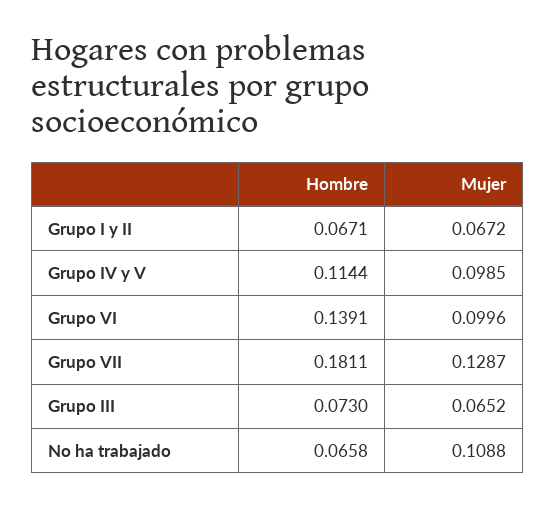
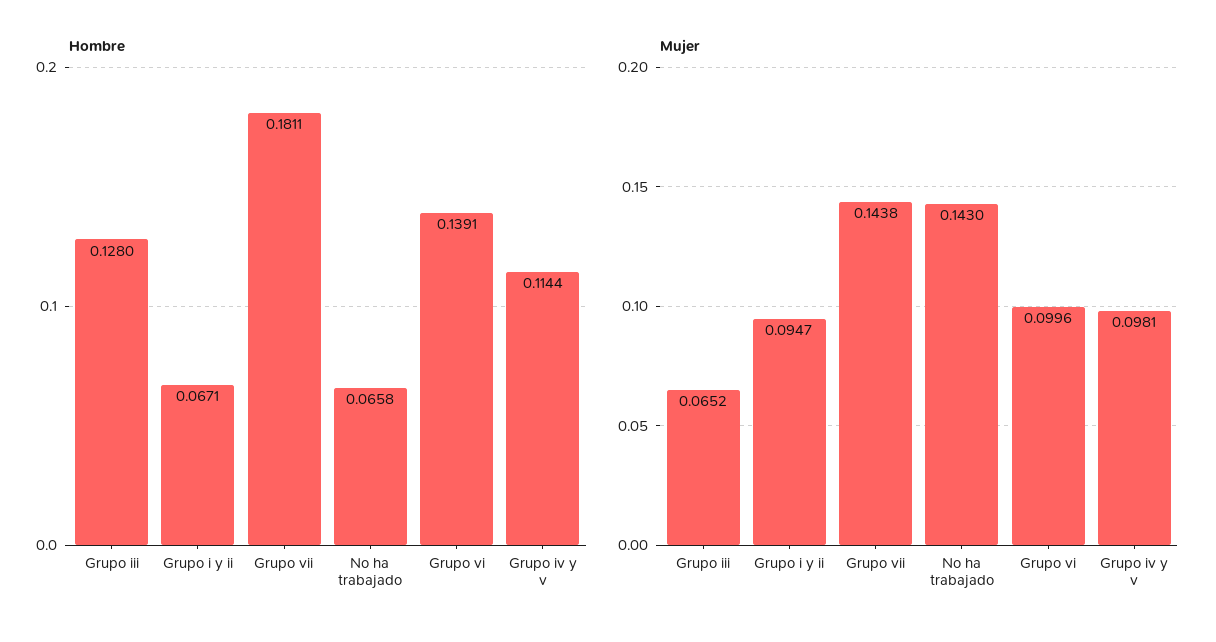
Mujer, Grupo I y II: 0.0672 -> 0.0947
Mujer, Grupo IV y V: 0.0985 -> 0.0981
Mujer, Grupo VII: 0.1287 -> 0.1438
Hombre, Grupo III: 0.073 -> 0.128
Mujer, No ha trabajado: 0.1088 -> 0.143

